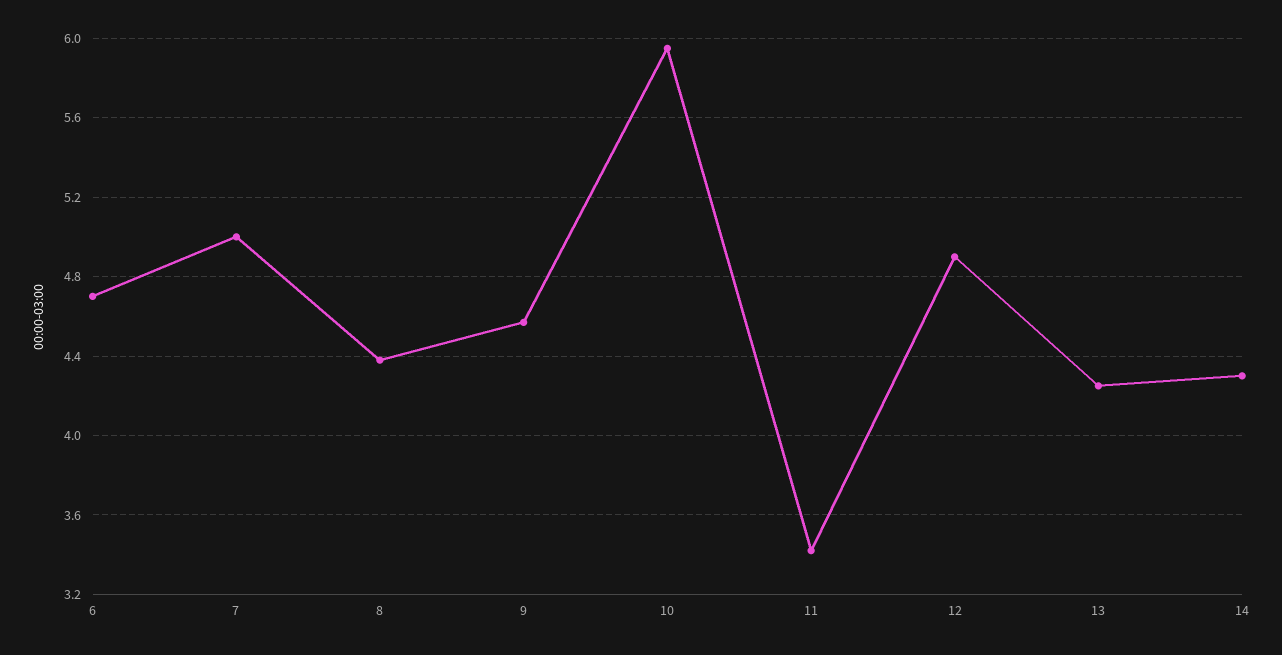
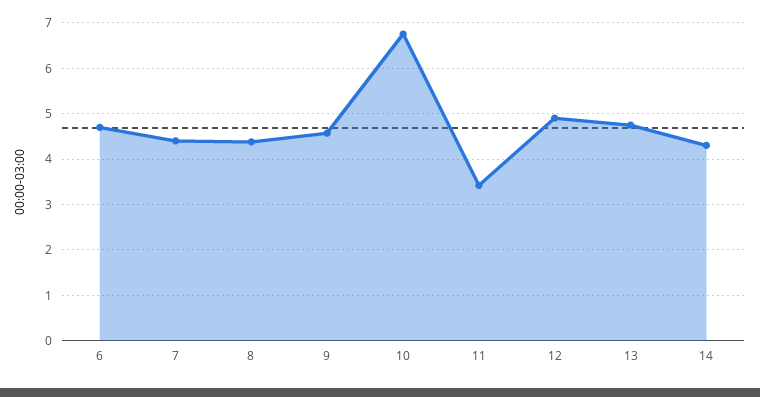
7: 5 -> 4.4
10: 5.95 -> 6.8
13: 4.25 -> 4.8

